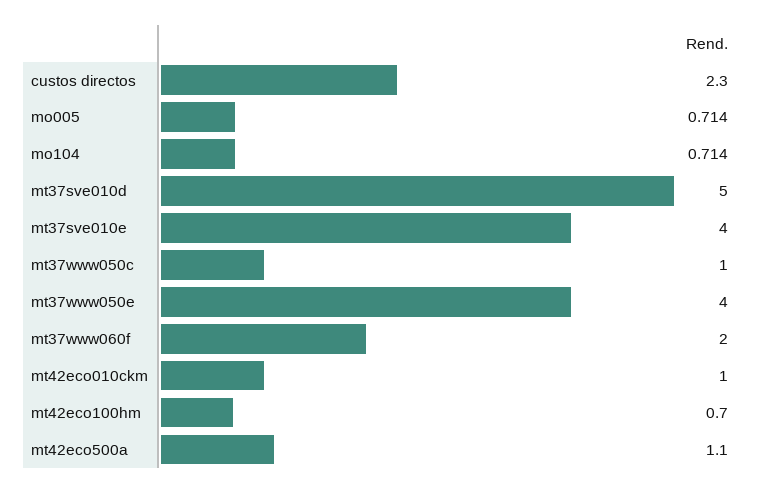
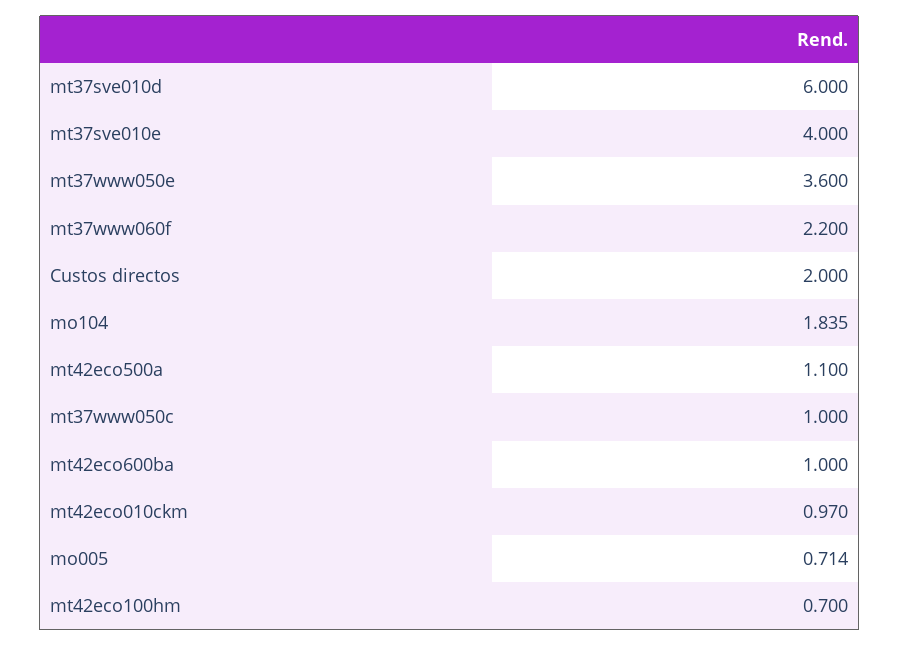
custos directos: 2.3 -> 2
mo104: 0.714 -> 1.835
mt37sve010d: 5 -> 6
mt37www050e: 4 -> 3.6
mt37www060f: 2 -> 2.2
mt42eco010ckm: 1 -> 0.97
mt42eco600ba: none -> 1

